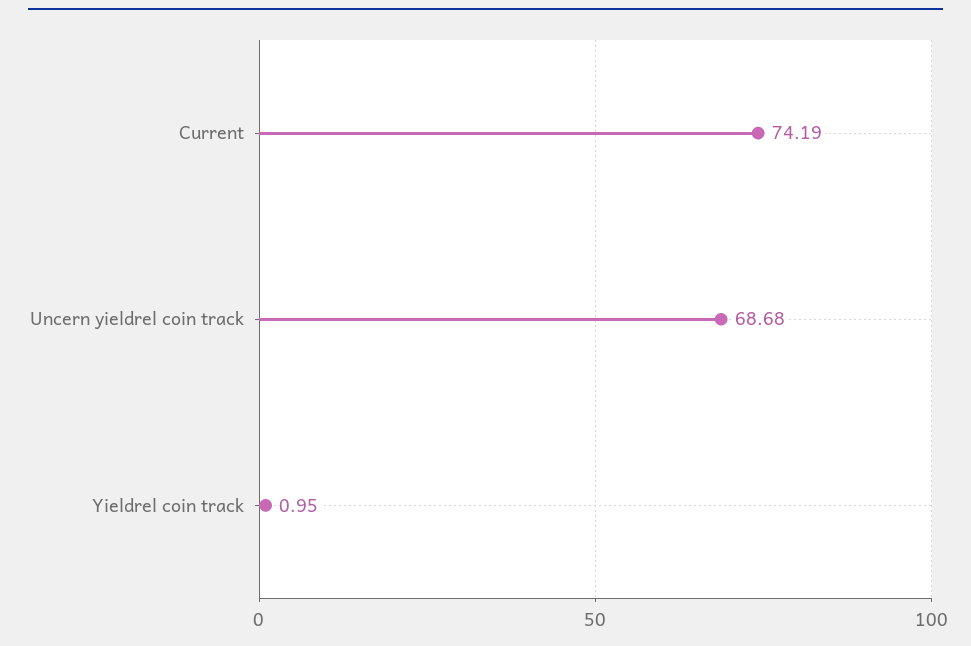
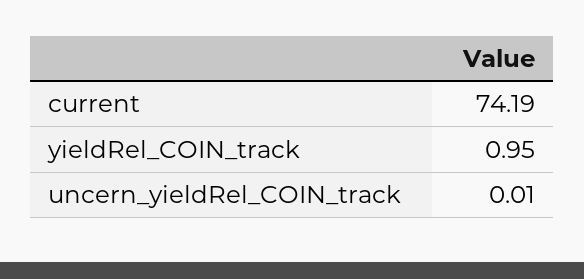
Uncern yieldrel coin track: 68.68 -> 0.01

